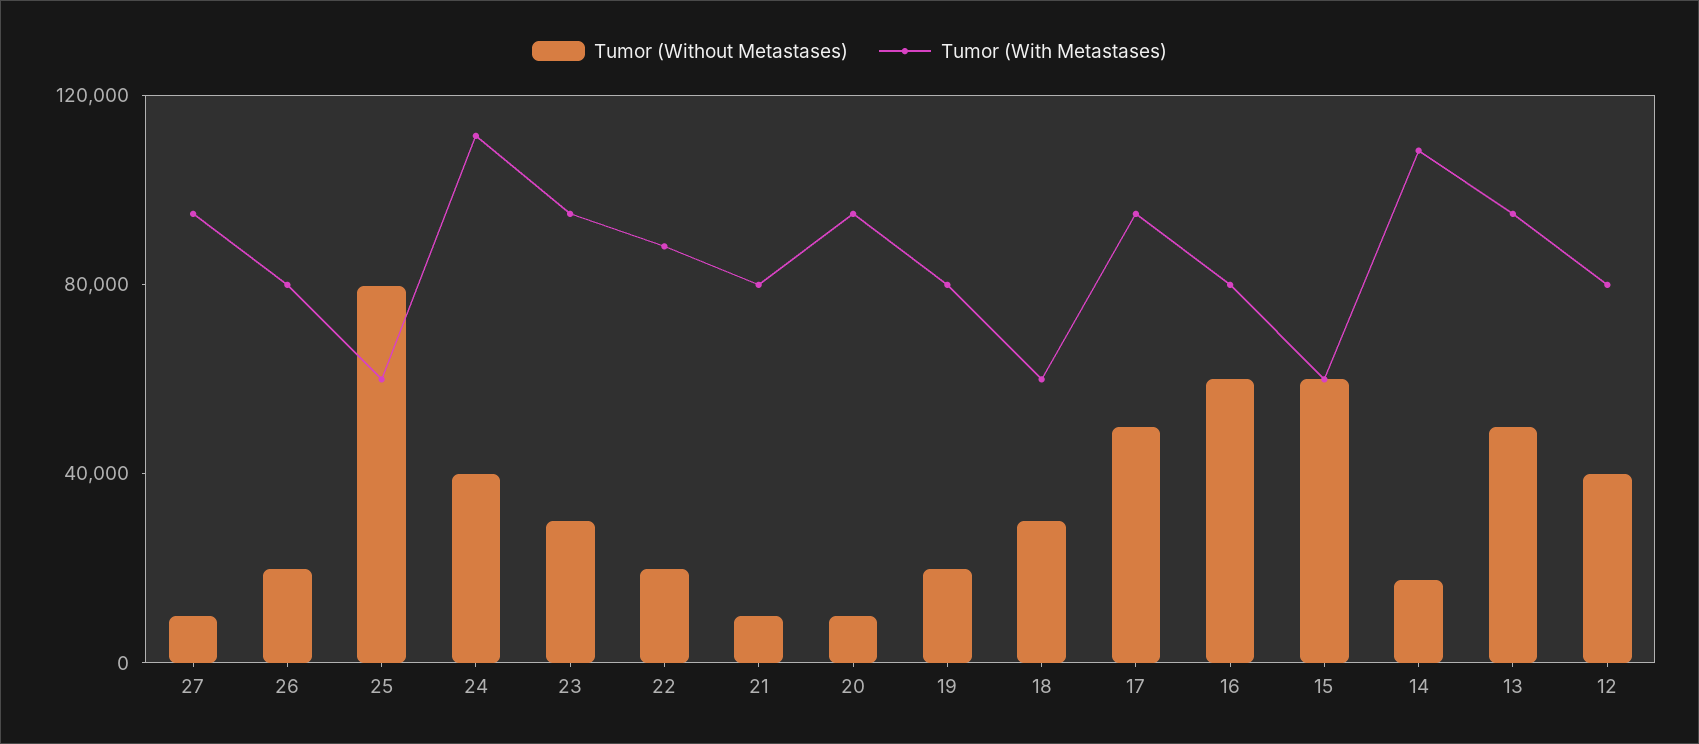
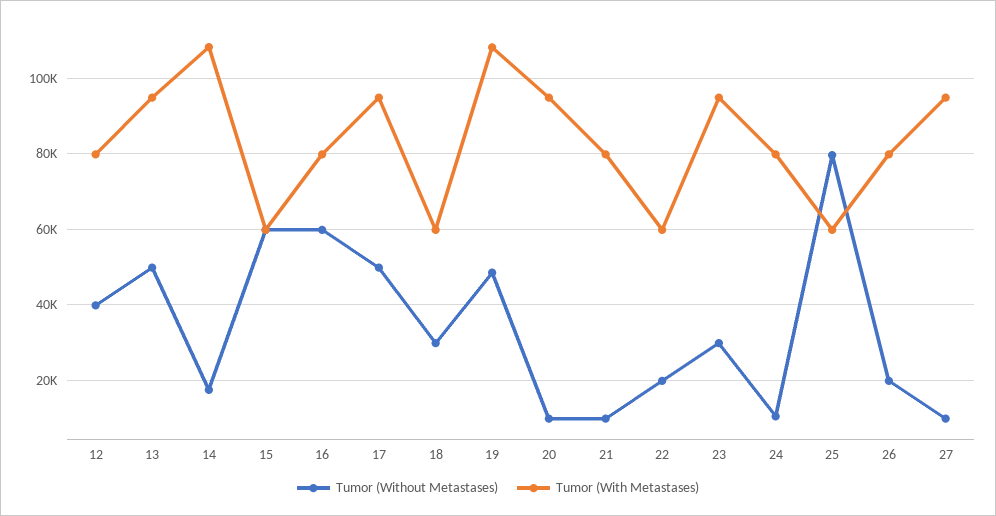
Tumor (Without Metastases), 24: 40000 -> 10000
Tumor (With Metastases), 24: 110000 -> 80000
Tumor (With Metastases), 22: 90000 -> 60000
Tumor (Without Metastases), 19: 20000 -> 48000
Tumor (With Metastases), 19: 80000 -> 108000

